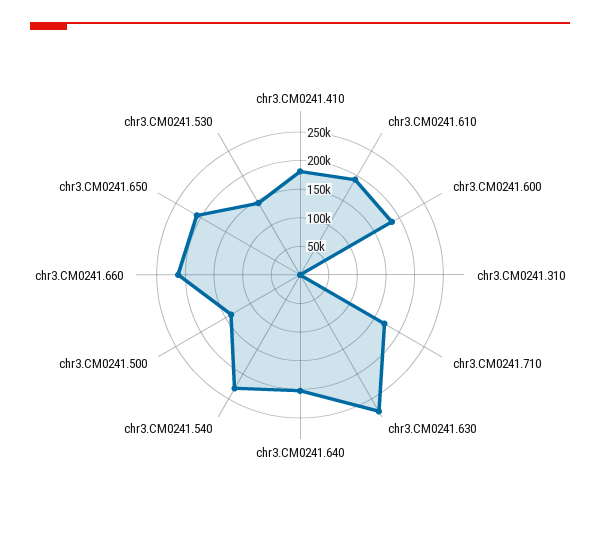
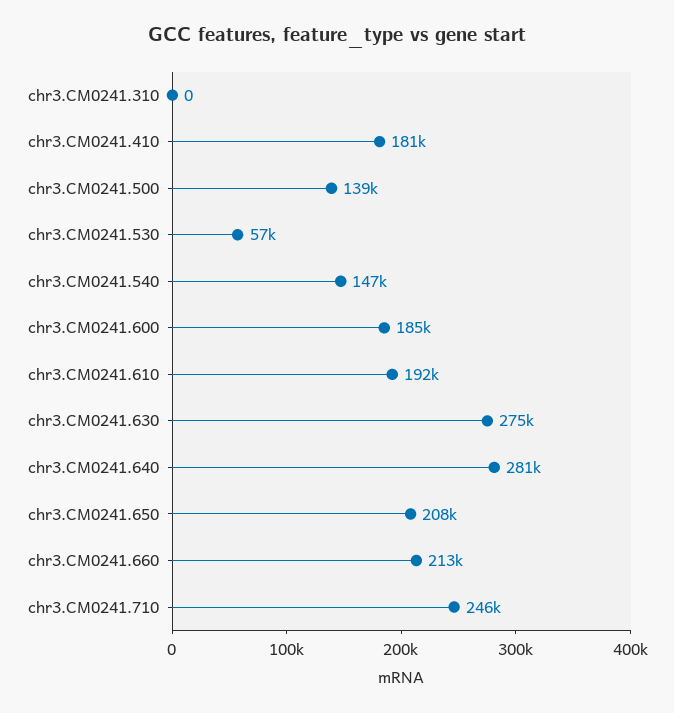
chr3.CM0241.710: 175000 -> 246000
chr3.CM0241.640: 200000 -> 281000
chr3.CM0241.540: 225000 -> 147000
chr3.CM0241.530: 150000 -> 57000

